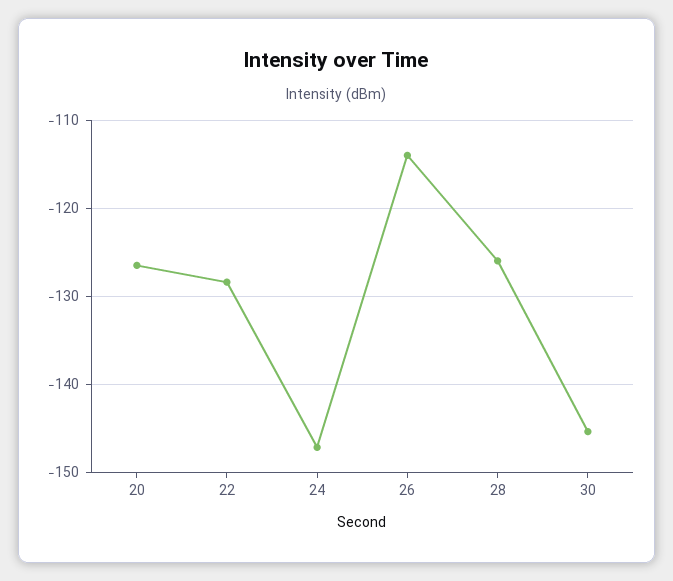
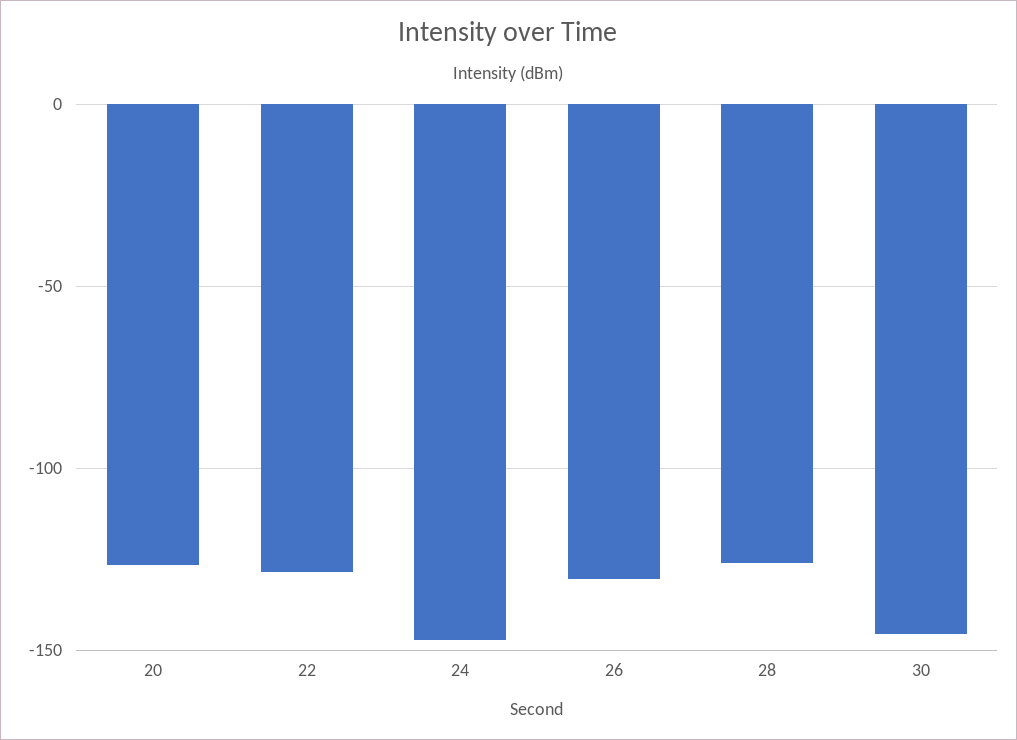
26: -114 -> -130

